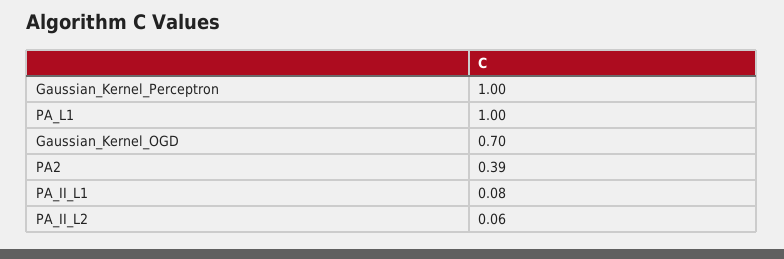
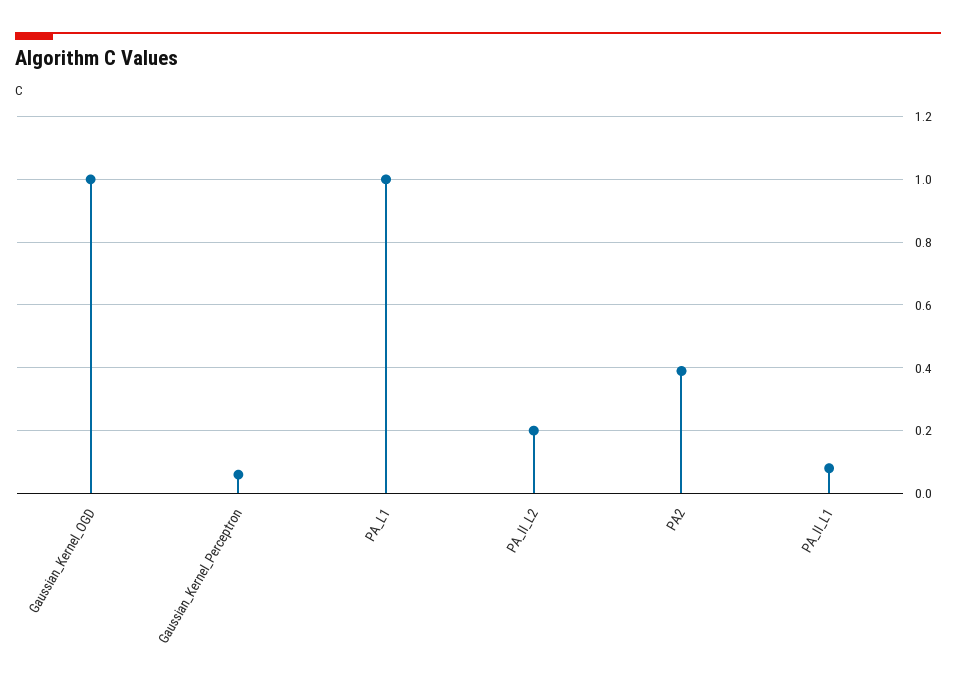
Gaussian_Kernel_Perceptron: 1 -> 0.05
Gaussian_Kernel_OGD: 0.7 -> 1
PA_II_L2: 0.06 -> 0.2

